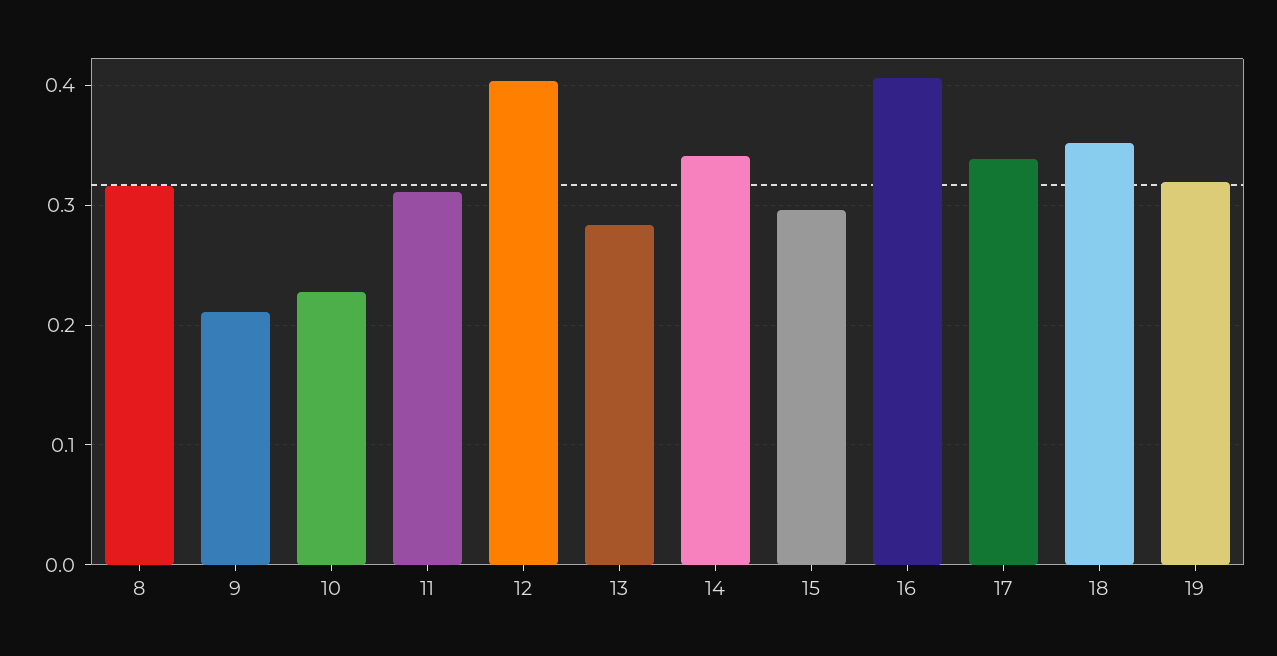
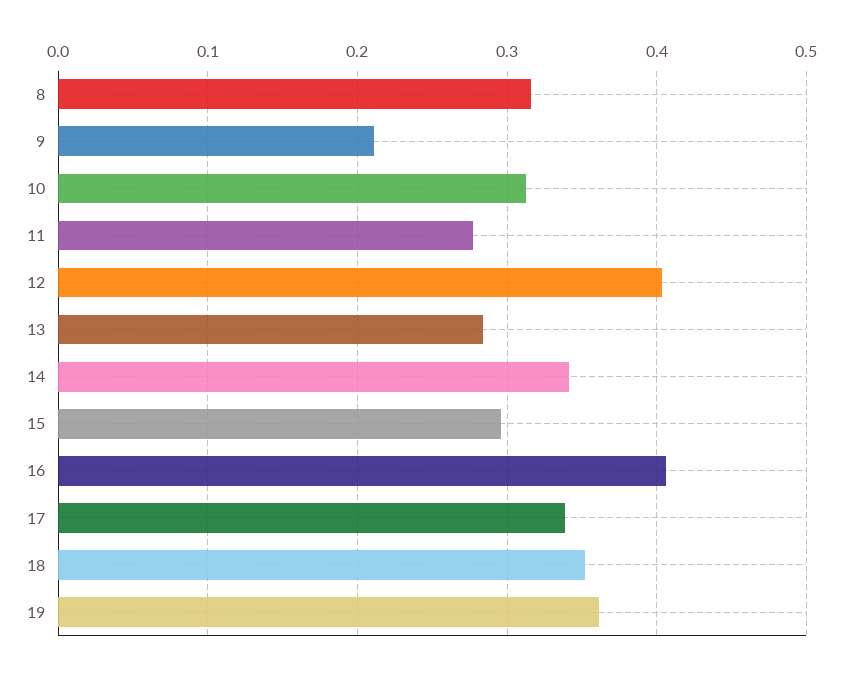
10: 0.23 -> 0.31
11: 0.31 -> 0.28
19: 0.32 -> 0.36

